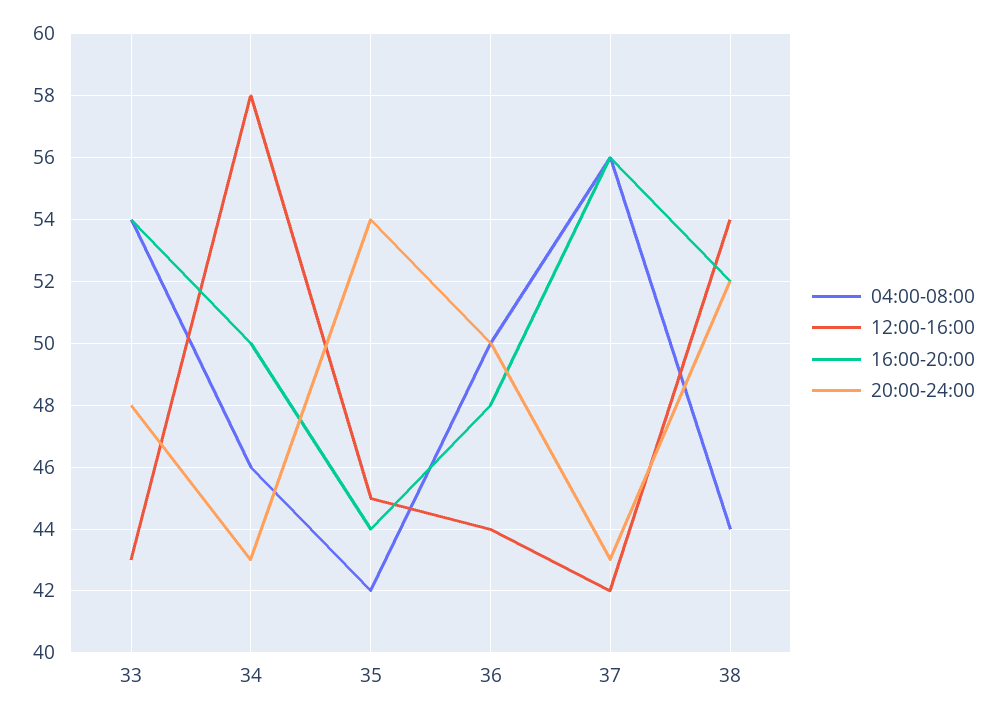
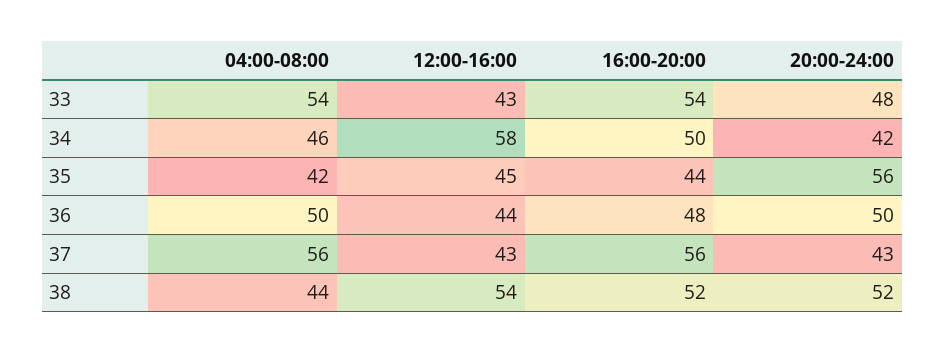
20:00-24:00, 34: 43 -> 42
20:00-24:00, 35: 54 -> 56
12:00-16:00, 37: 42 -> 43

